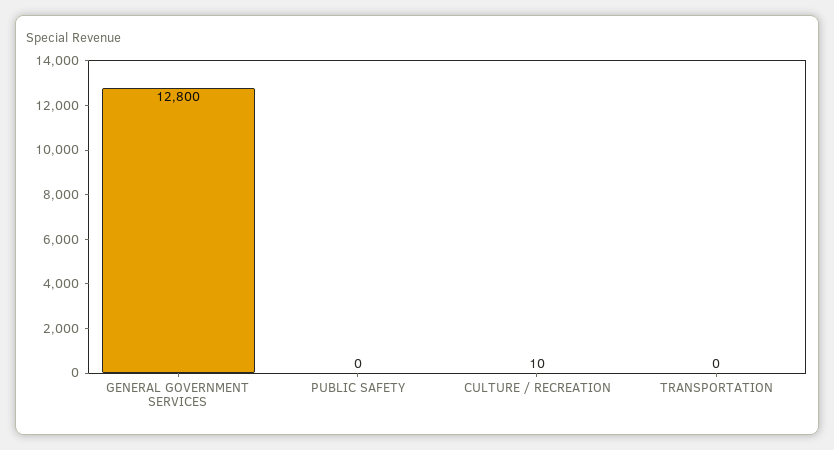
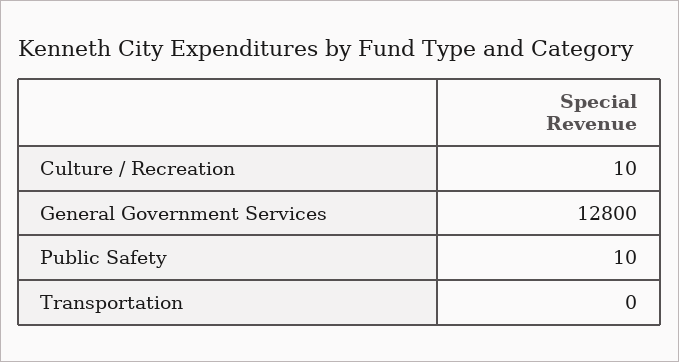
PUBLIC SAFETY: 0 -> 10

